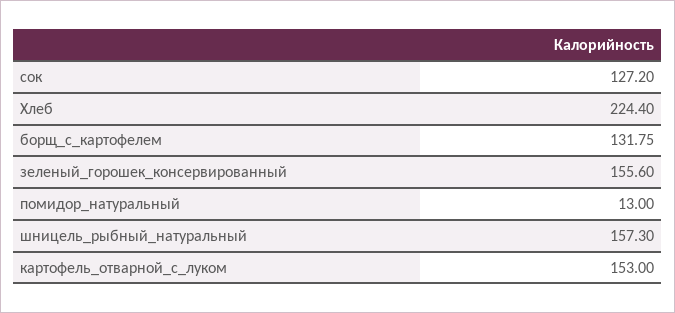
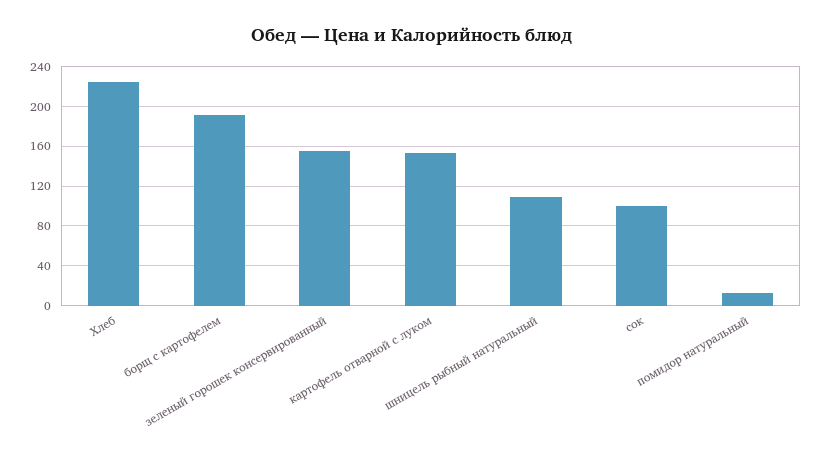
сок: 127.2 -> 100
борщ_с_картофелем: 131.75 -> 190
шницель_рыбный_натуральный: 157.3 -> 110

